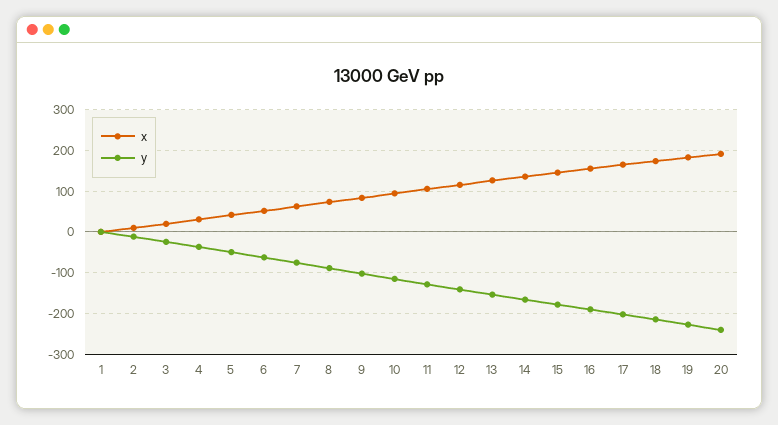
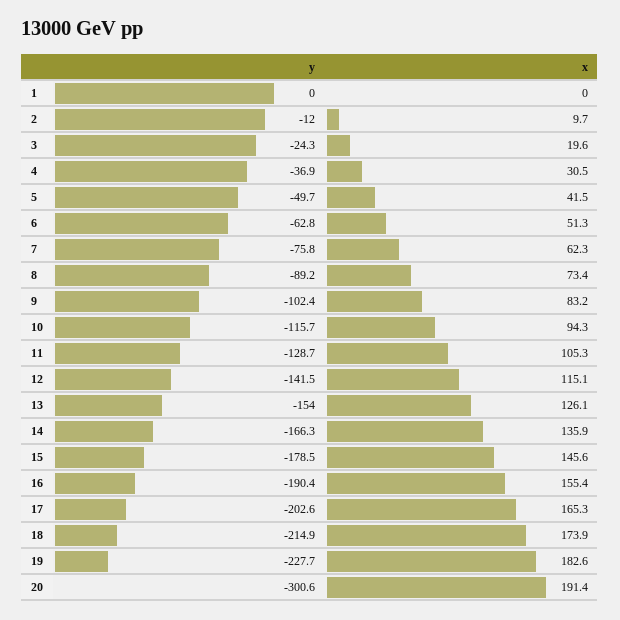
y, 20: -240 -> -300.6

